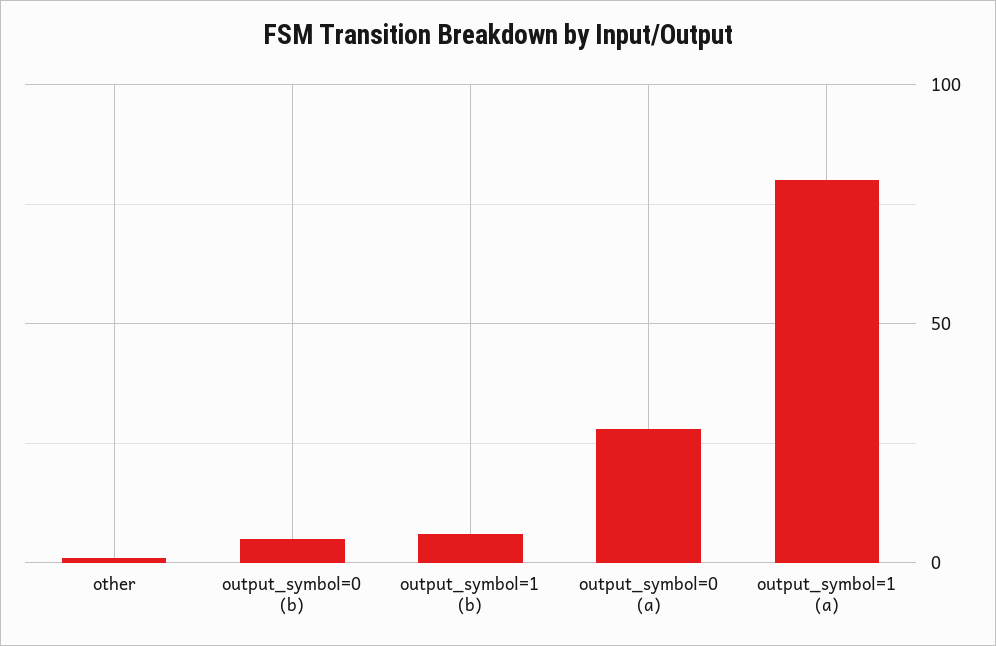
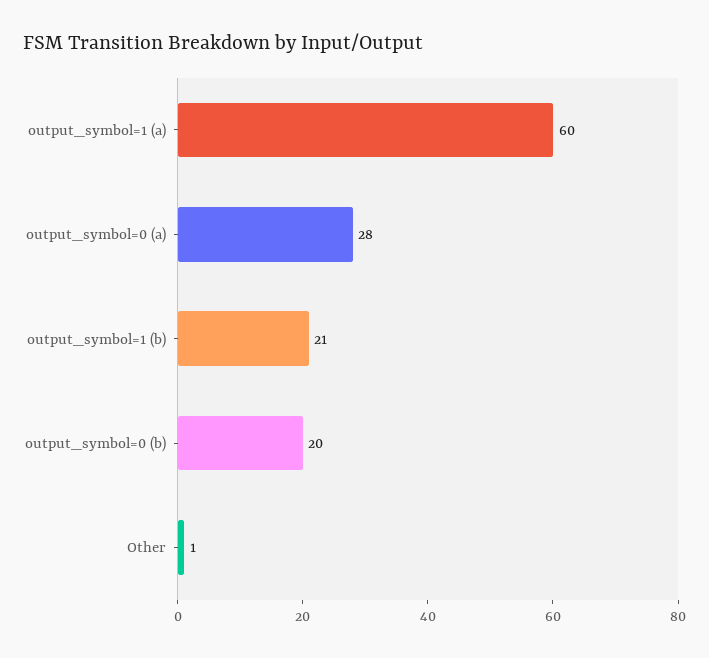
output_symbol=0 (b): 5 -> 20
output_symbol=1 (b): 5 -> 21
output_symbol=1 (a): 80 -> 60

